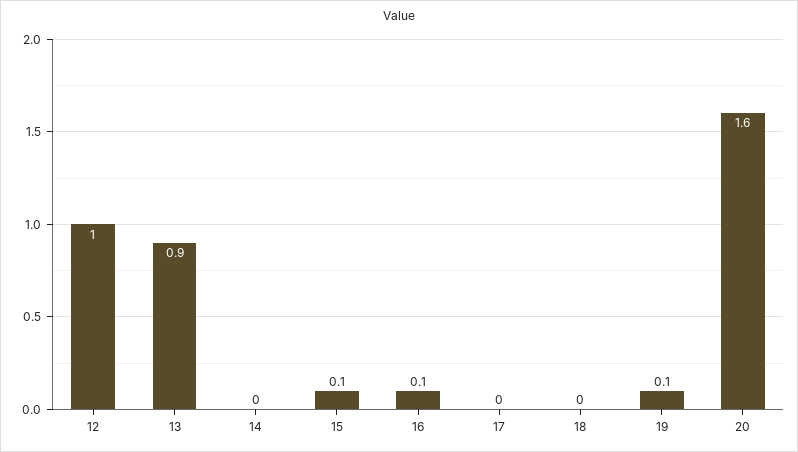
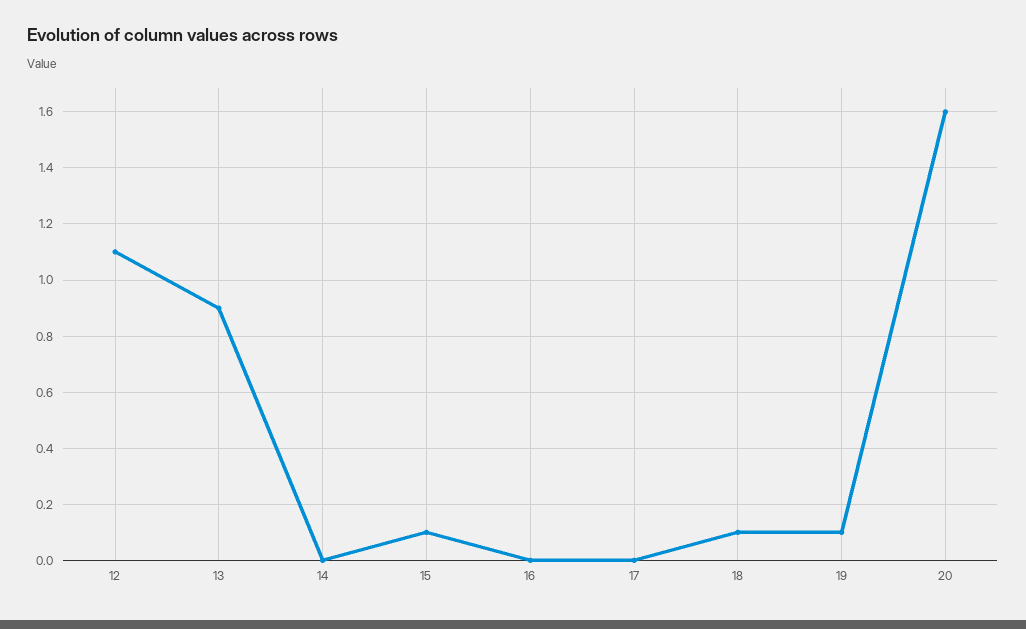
12: 1 -> 1.1
16: 0.1 -> 0
18: 0 -> 0.1

